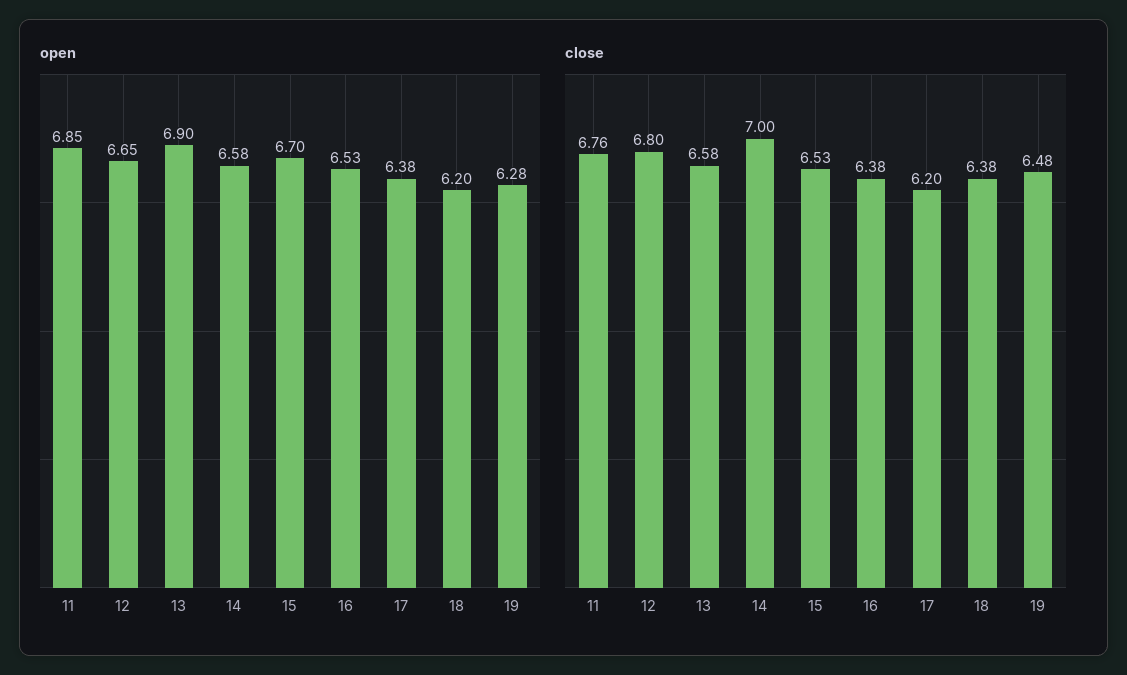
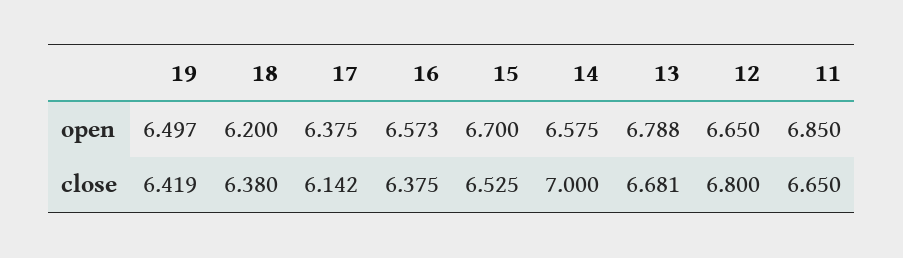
open, 13: 6.9 -> 6.788
open, 16: 6.53 -> 6.573
open, 19: 6.28 -> 6.497
close, 11: 6.76 -> 6.65
close, 13: 6.58 -> 6.681
close, 17: 6.2 -> 6.142
close, 19: 6.48 -> 6.419

